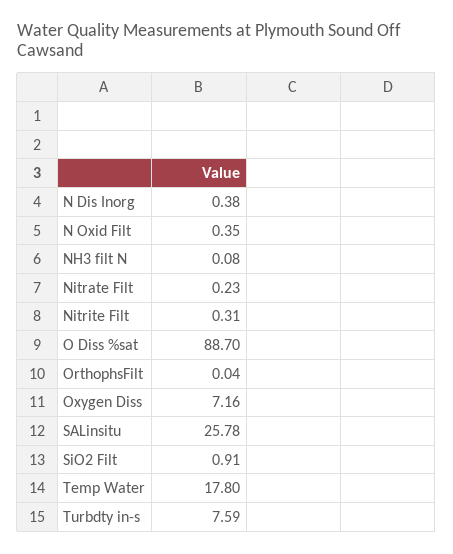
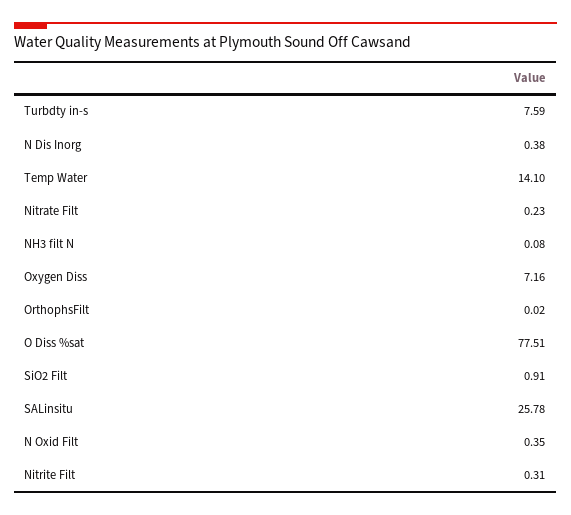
O Diss %sat: 88.7 -> 77.51
OrthophsFilt: 0.04 -> 0.02
Temp Water: 17.8 -> 14.1

